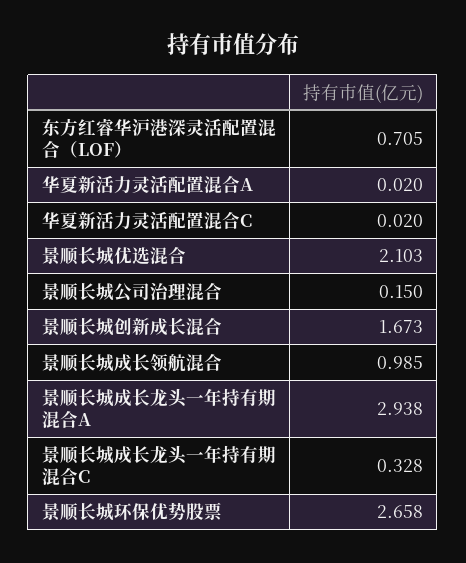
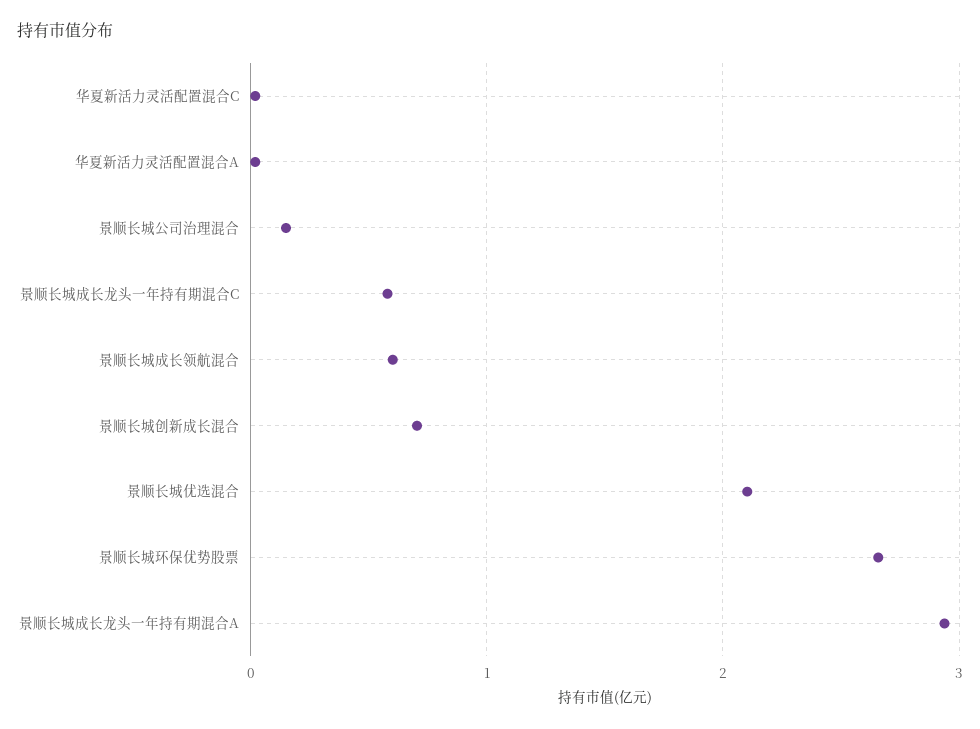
东方红睿华沪港深灵活配置混合（LOF）: 0.705 -> none
景顺长城创新成长混合: 1.673 -> 0.7
景顺长城成长领航混合: 0.985 -> 0.6
景顺长城成长龙头一年持有期混合C: 0.328 -> 0.6

